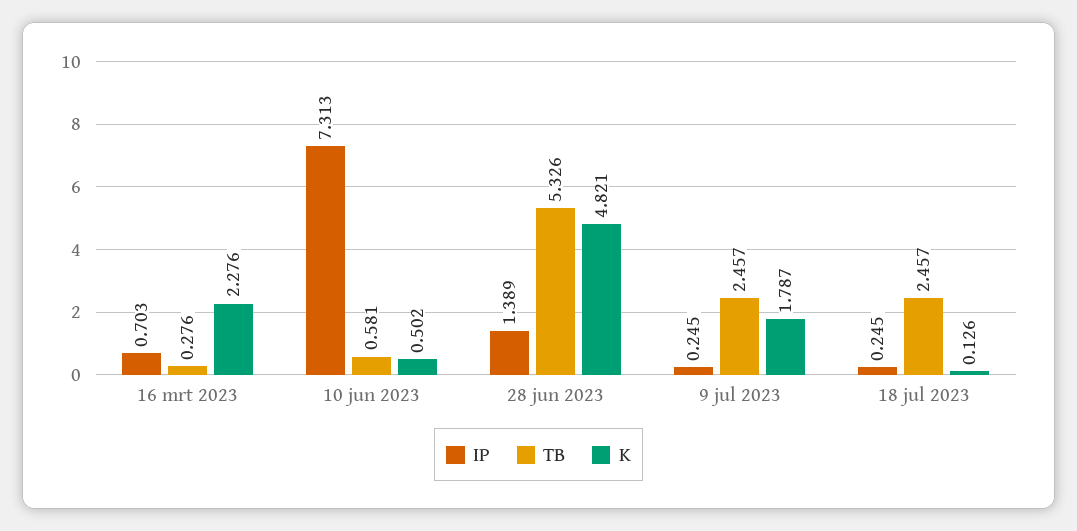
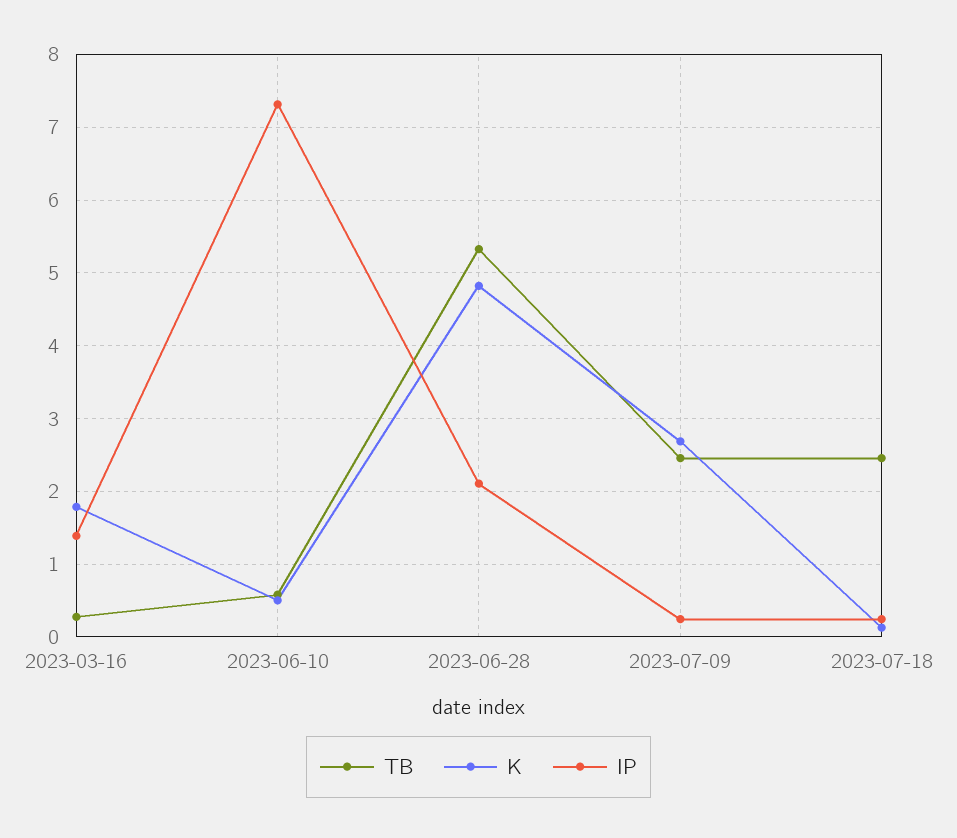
IP, 16 mrt 2023: 0.703 -> 1.4
K, 16 mrt 2023: 2.276 -> 1.8
IP, 28 jun 2023: 1.389 -> 2.1
K, 9 jul 2023: 1.787 -> 2.7

